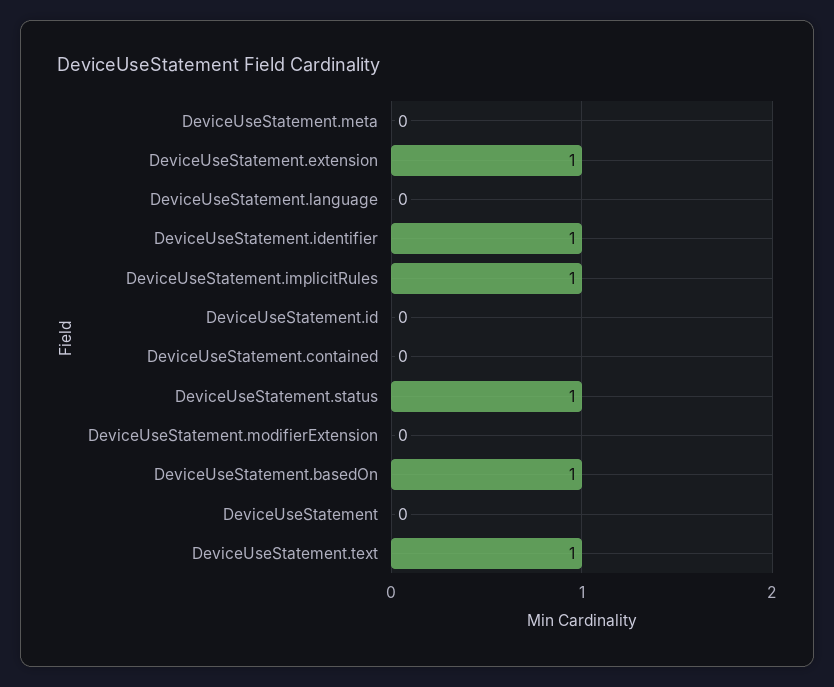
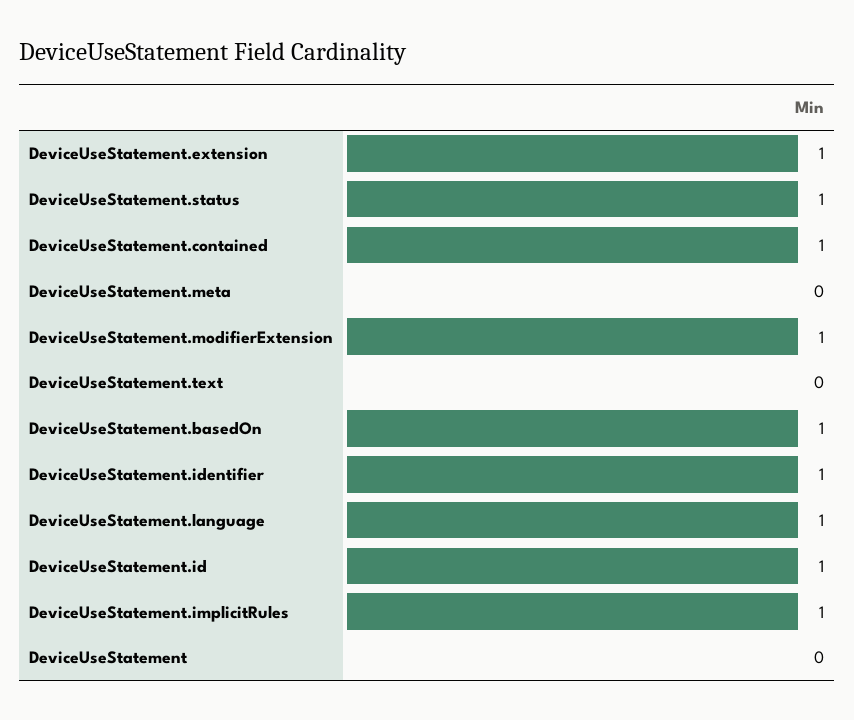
DeviceUseStatement.language: 0 -> 1
DeviceUseStatement.id: 0 -> 1
DeviceUseStatement.contained: 0 -> 1
DeviceUseStatement.modifierExtension: 0 -> 1
DeviceUseStatement.text: 1 -> 0

